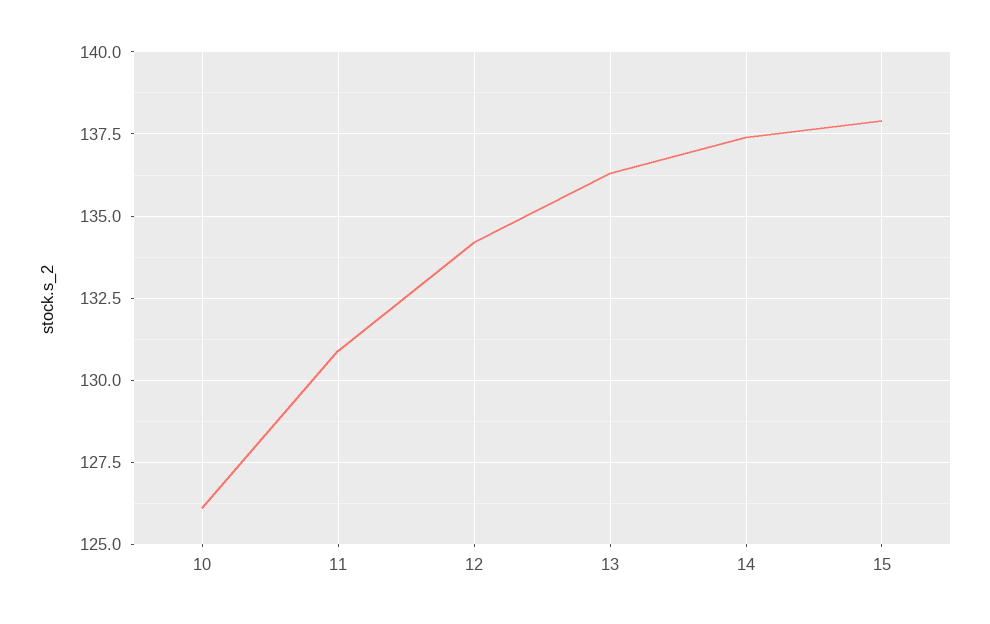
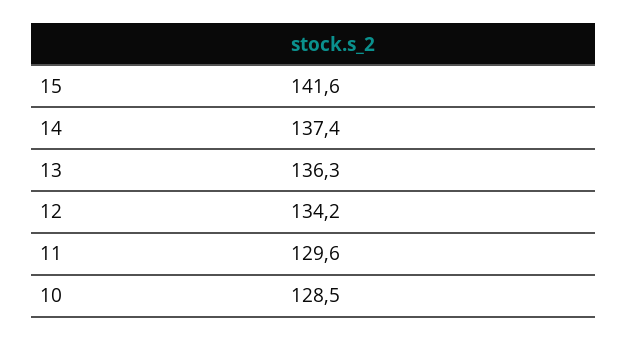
10: 126 -> 128.5
11: 131 -> 129.6
15: 138 -> 141.6

